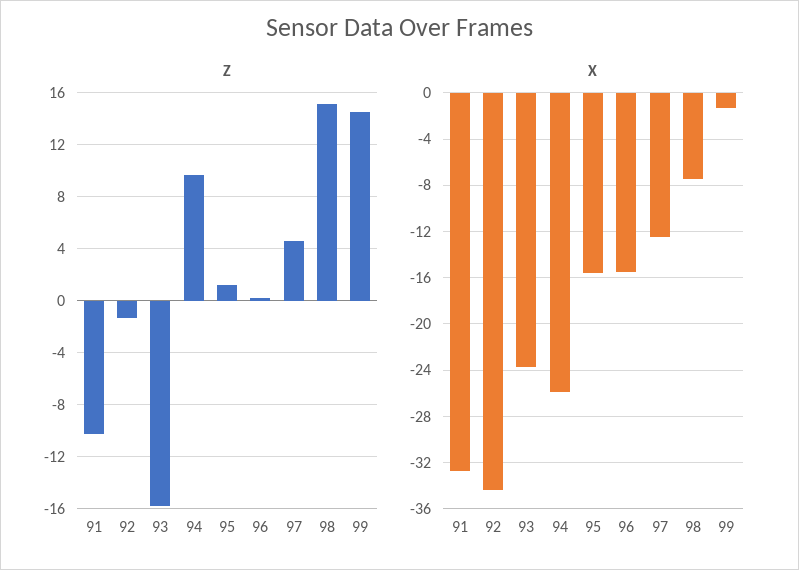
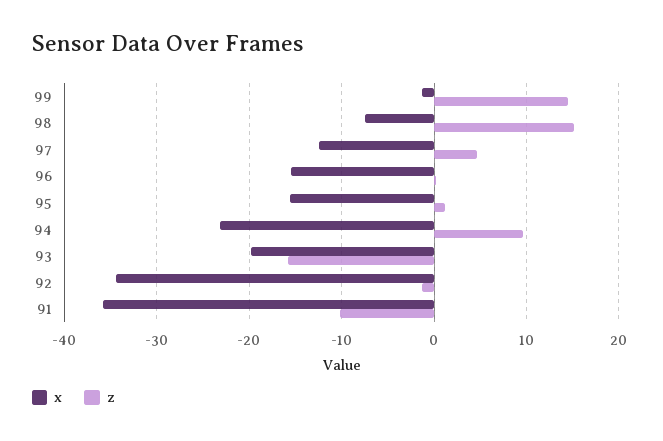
X, 91: -33 -> -36
X, 93: -24 -> -20
X, 94: -26 -> -23

